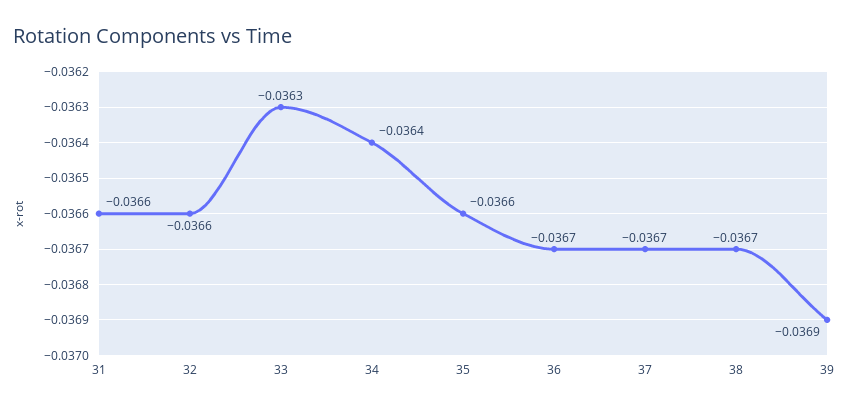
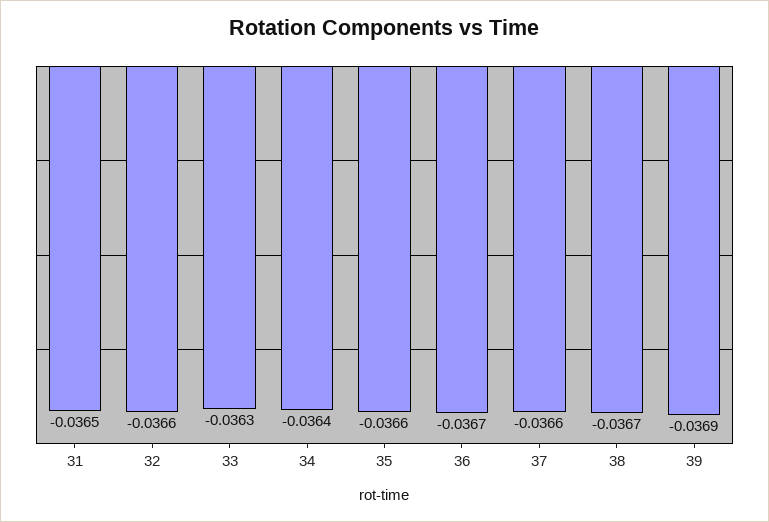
31: -0.0366 -> -0.0365
37: -0.0367 -> -0.0366

